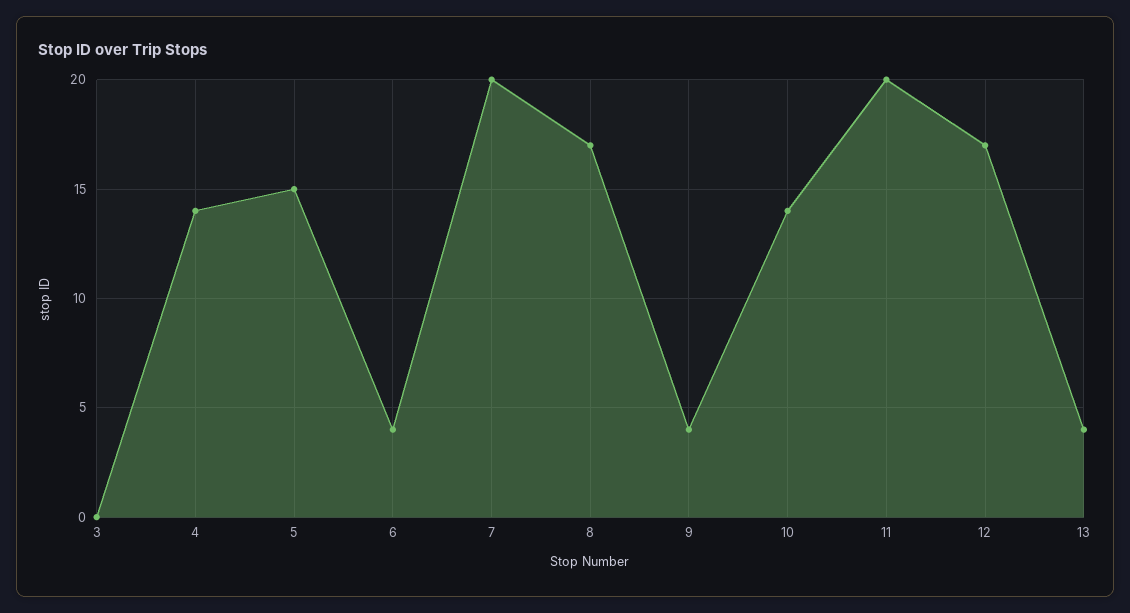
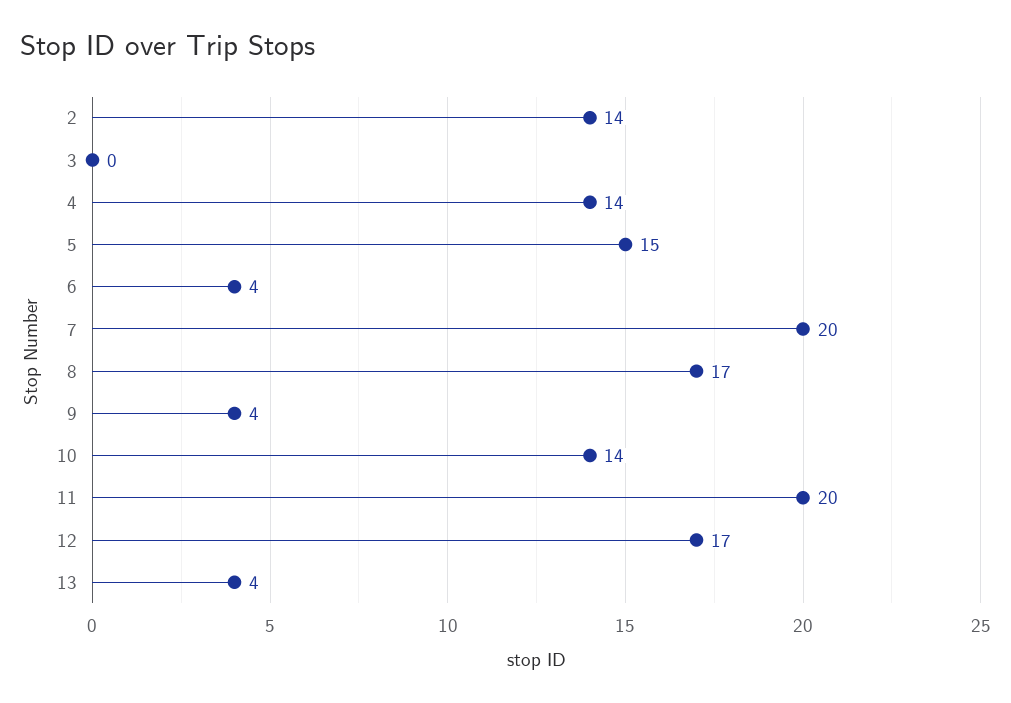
2: none -> 14

